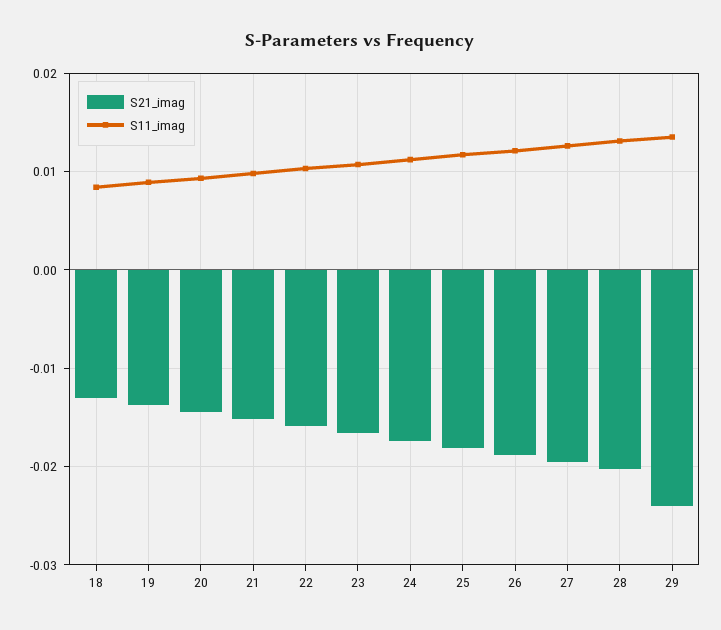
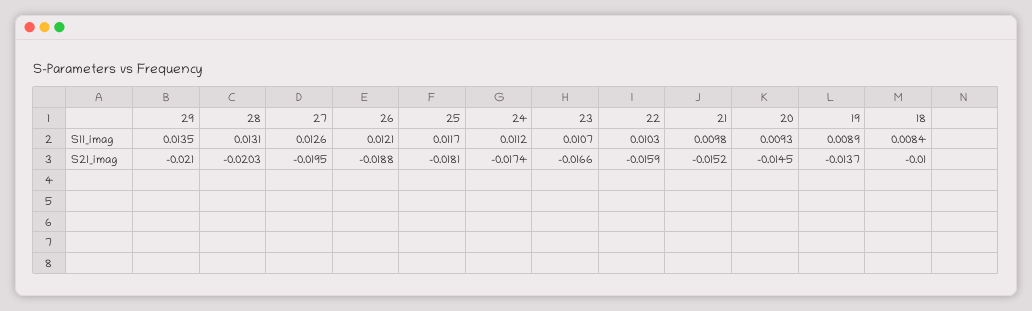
S21_imag, 18: -0.013 -> -0.01
S21_imag, 29: -0.024 -> -0.021

